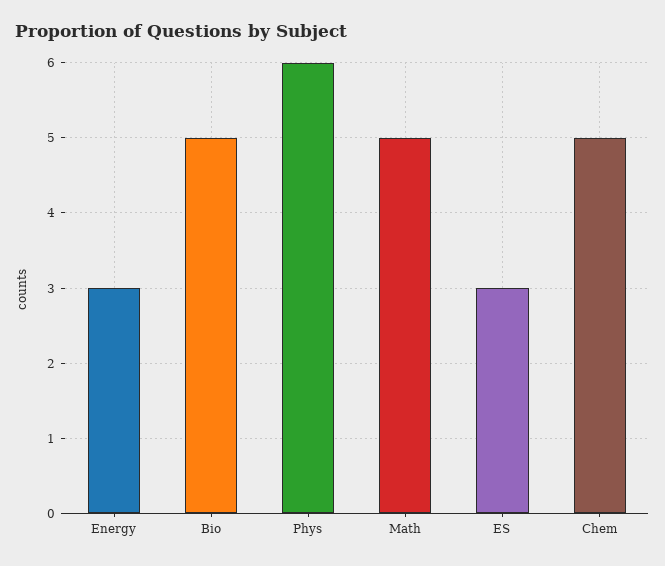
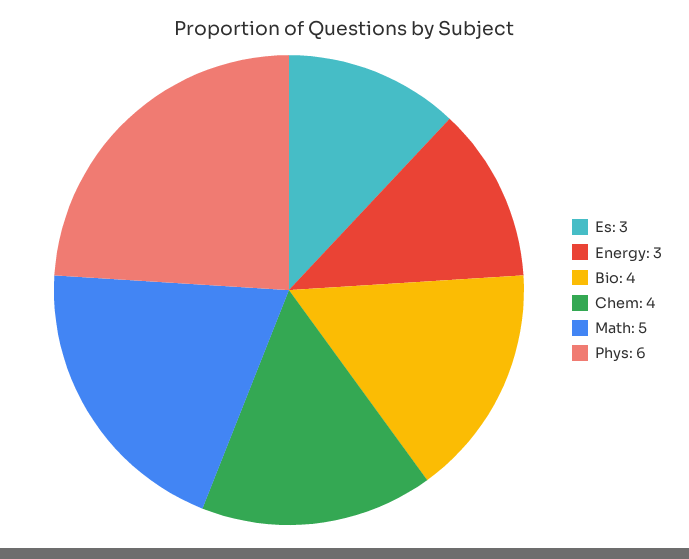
Bio: 5 -> 4
Chem: 5 -> 4

